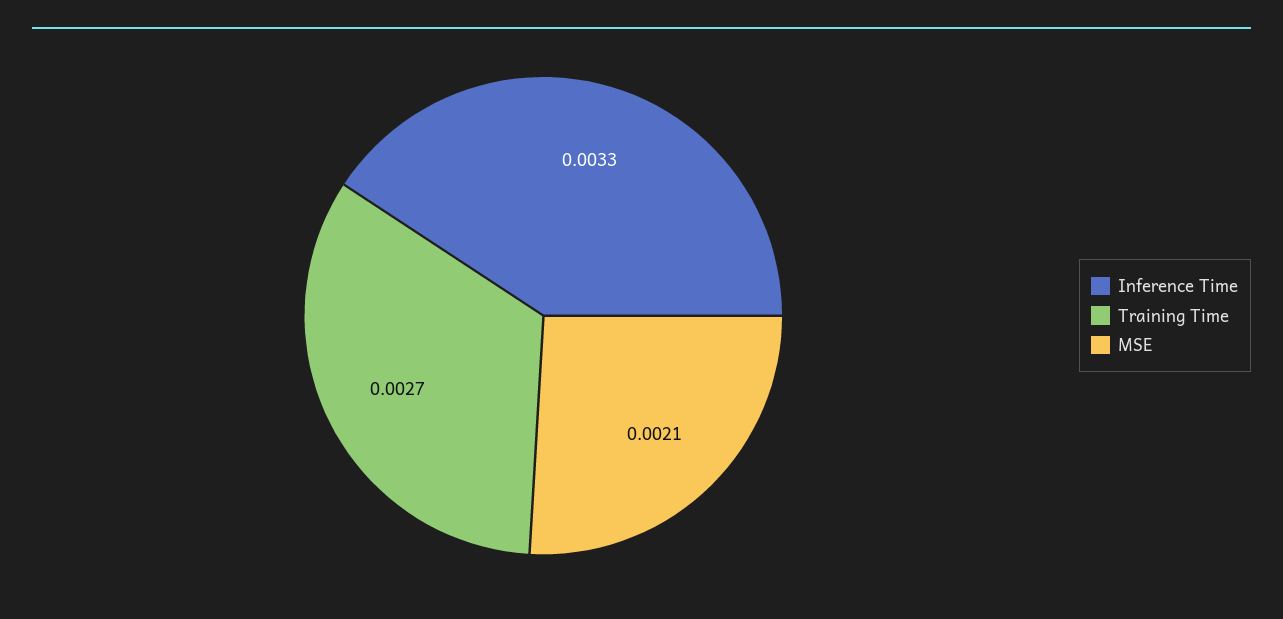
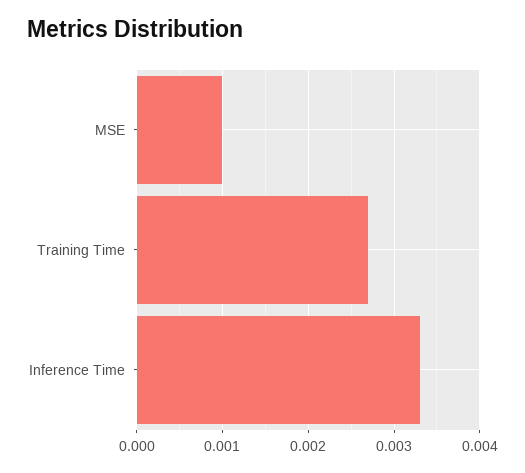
MSE: 0.0021 -> 0.001

